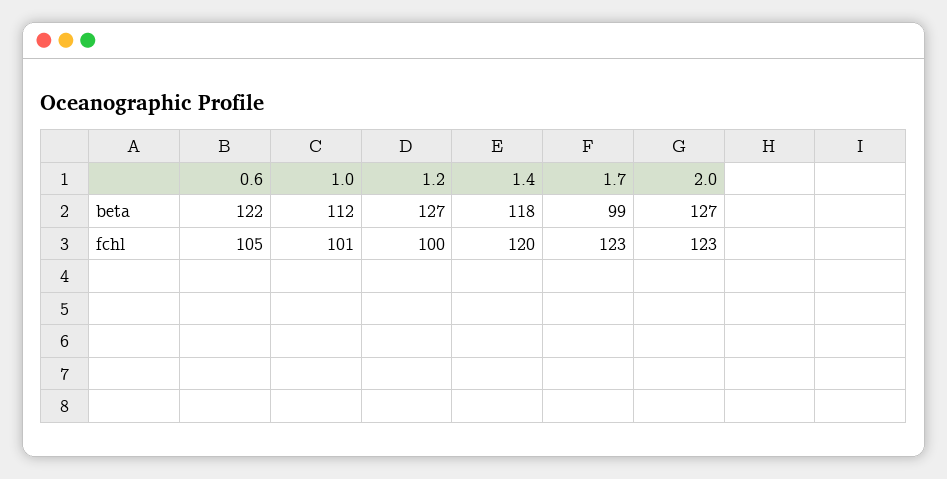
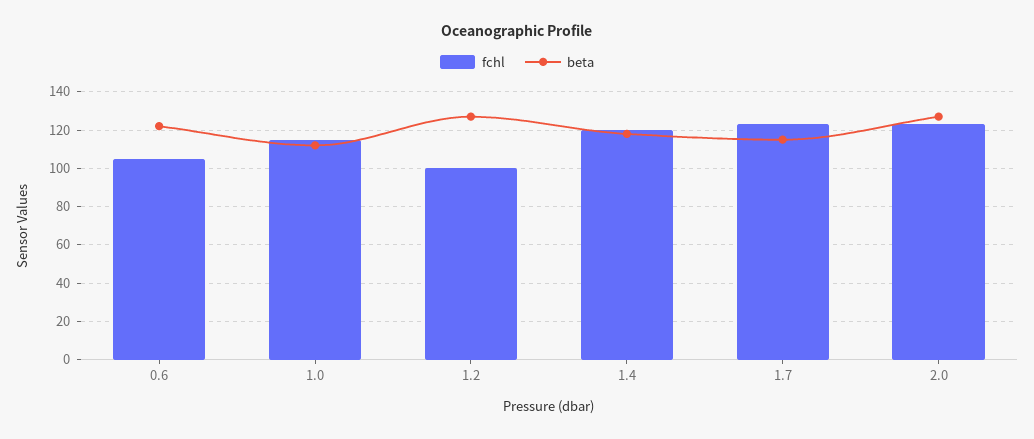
beta, 1.7: 99 -> 115
fchl, 1.0: 101 -> 115

